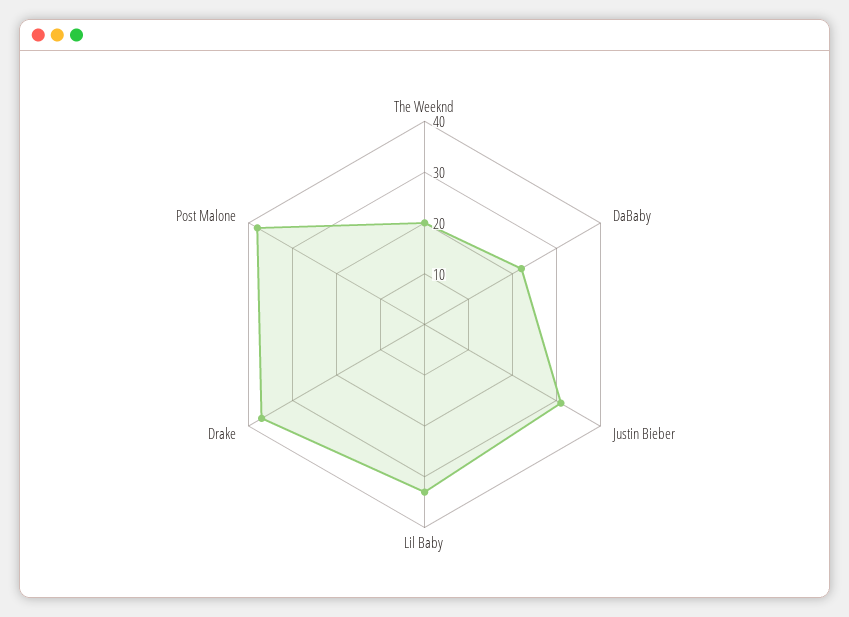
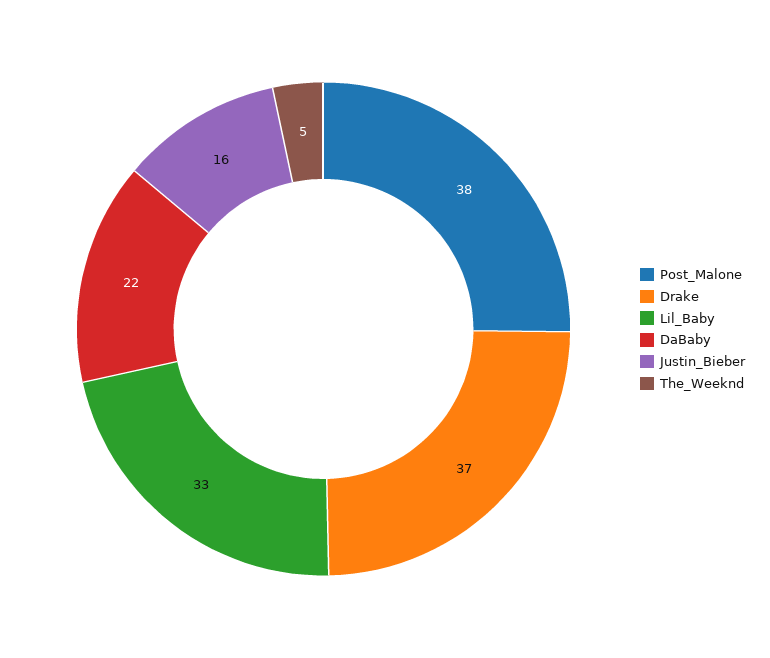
The Weeknd: 20 -> 5
Justin Bieber: 30 -> 16

